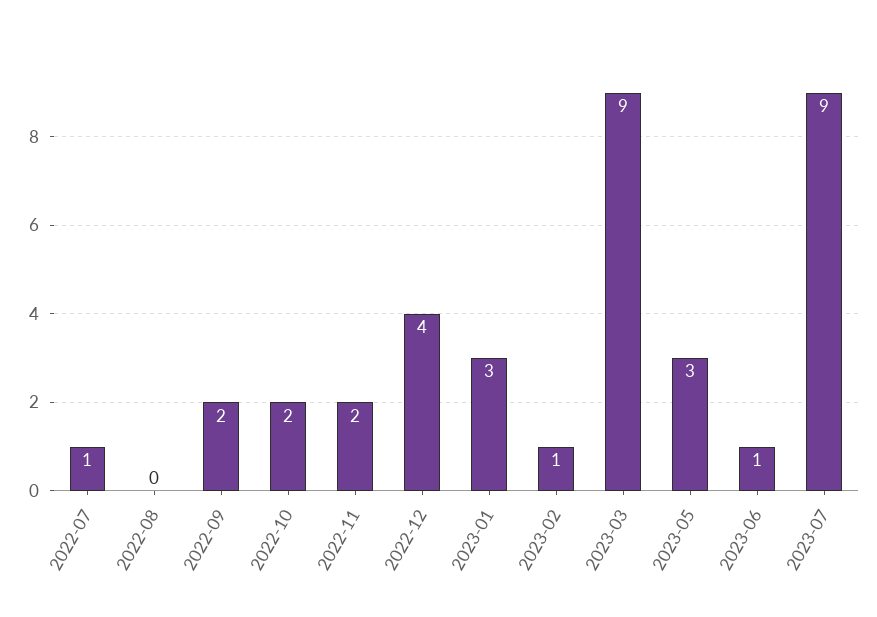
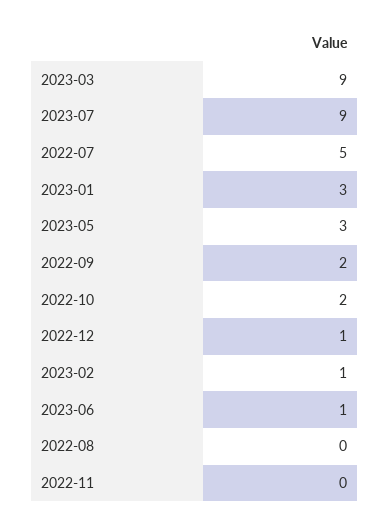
2022-07: 1 -> 5
2022-11: 2 -> 0
2022-12: 4 -> 1

